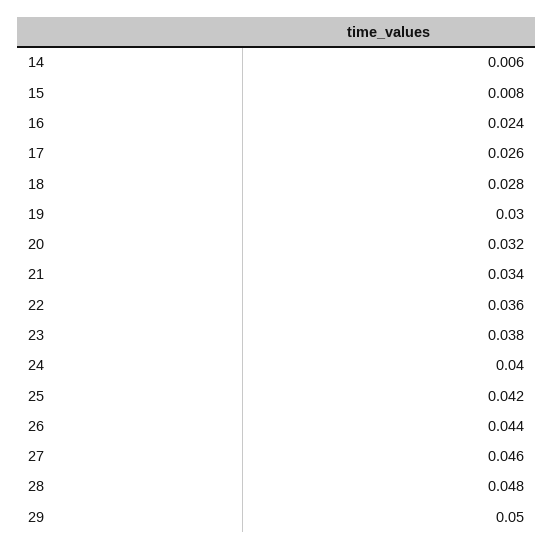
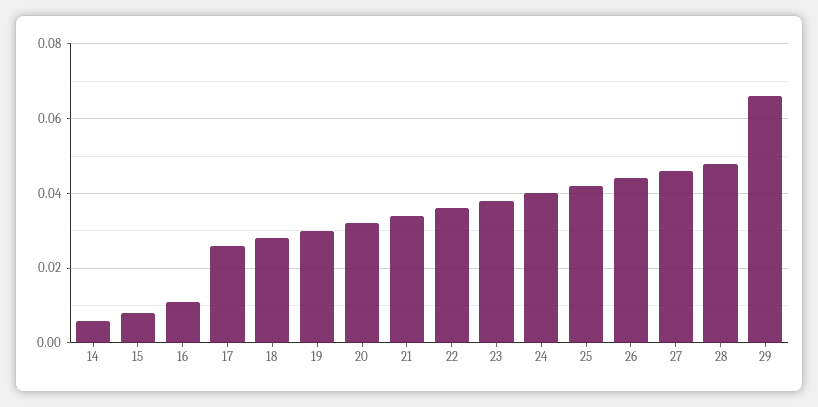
16: 0.024 -> 0.01
29: 0.05 -> 0.065

